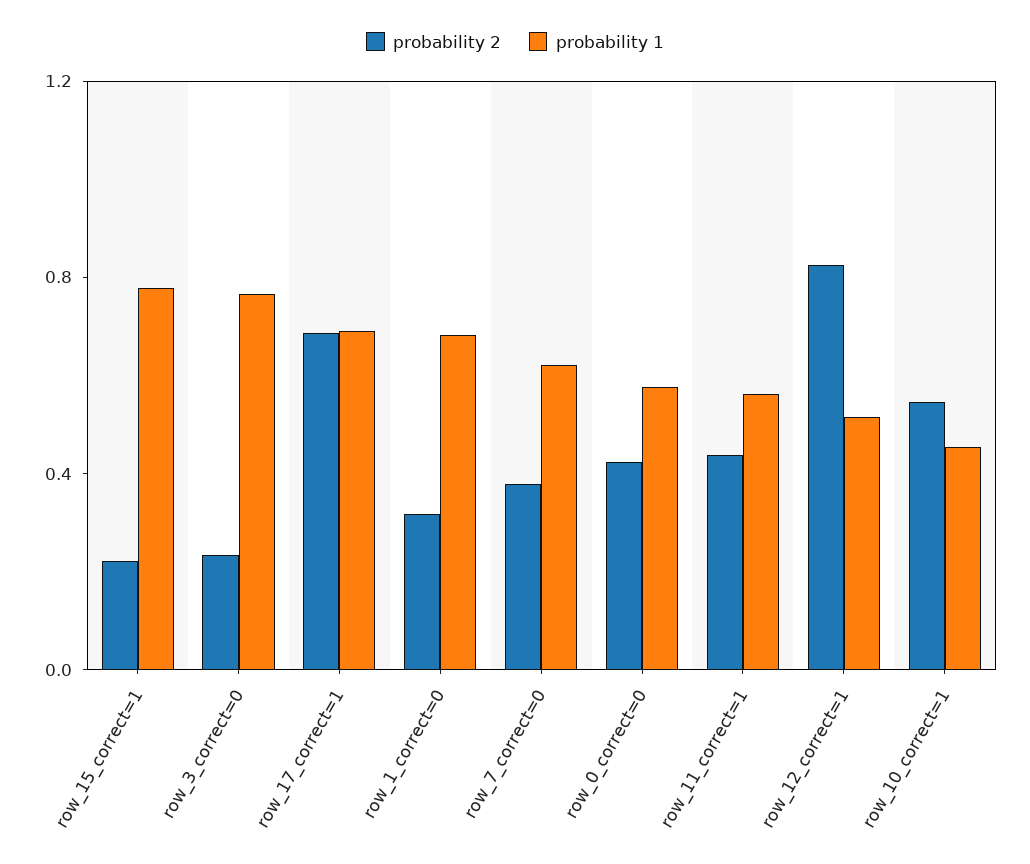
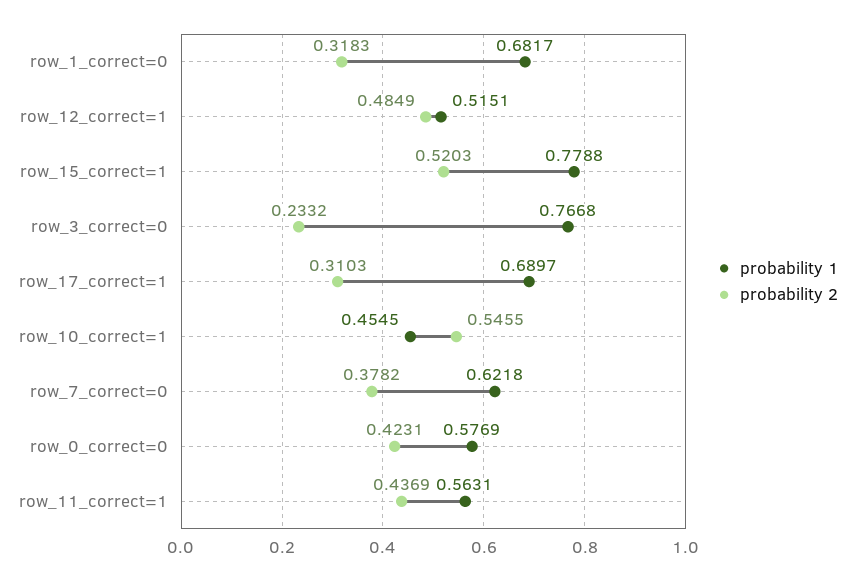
probability 2, row_15_correct=1: 0.2 -> 0.5203
probability 2, row_17_correct=1: 0.7 -> 0.3103
probability 2, row_12_correct=1: 0.8 -> 0.4849

